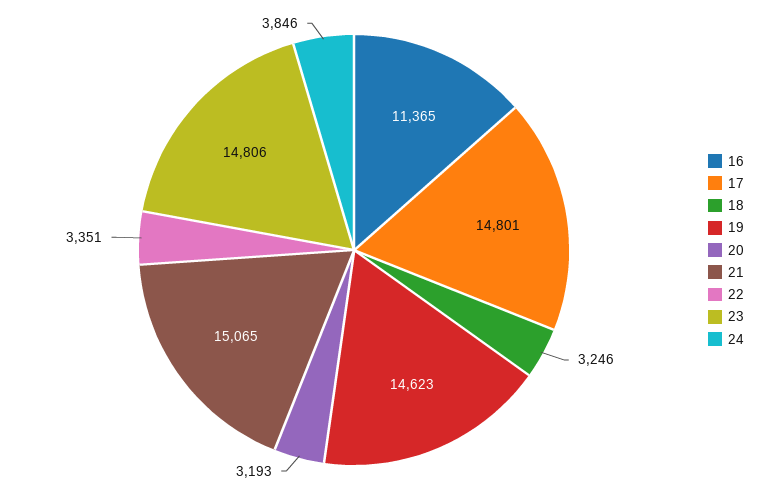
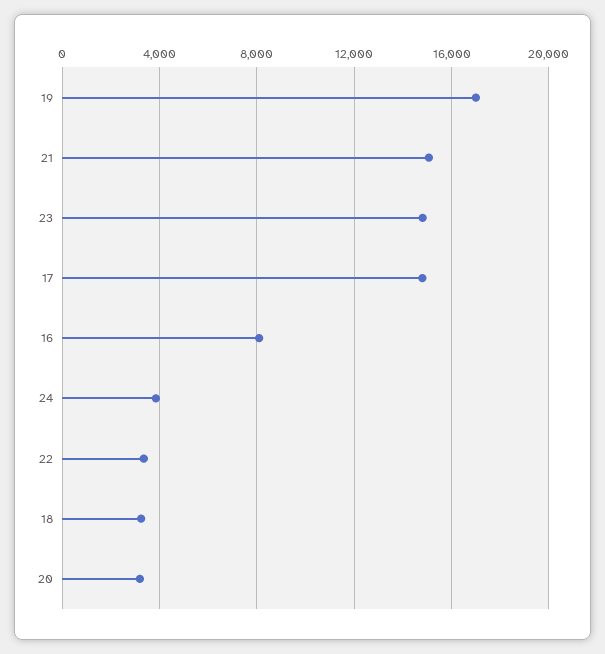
16: 11365 -> 8000
19: 14623 -> 17000

